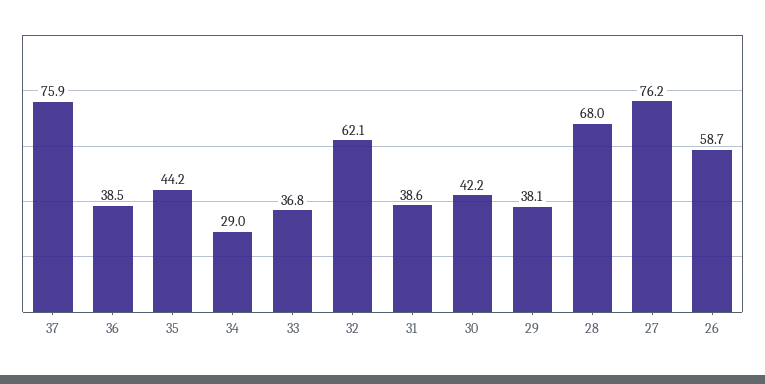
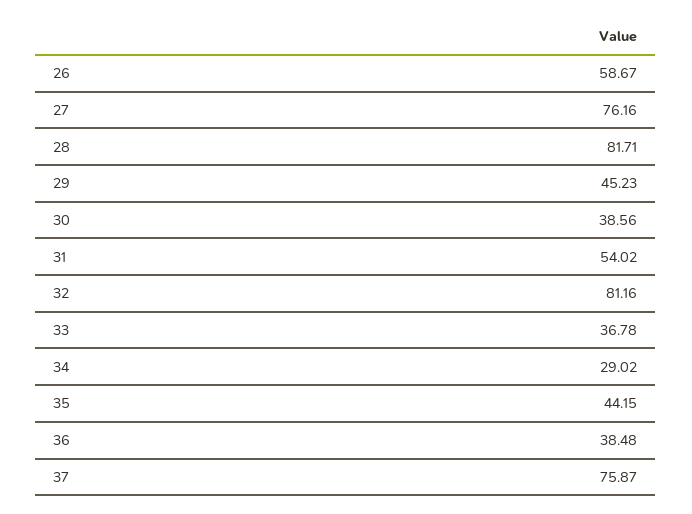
32: 62.1 -> 81.16
31: 38.6 -> 54.02
30: 42.2 -> 38.56
29: 38.1 -> 45.23
28: 68 -> 81.71

